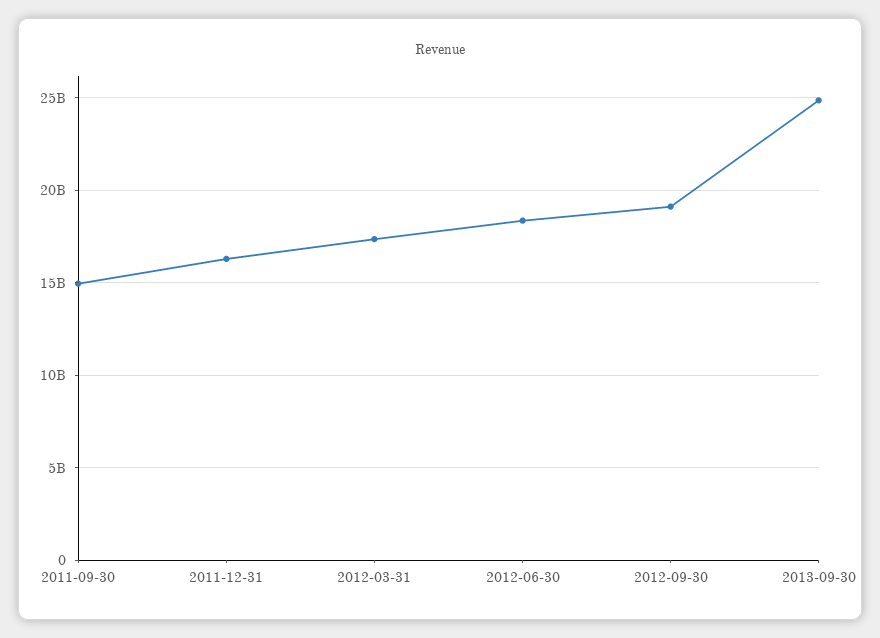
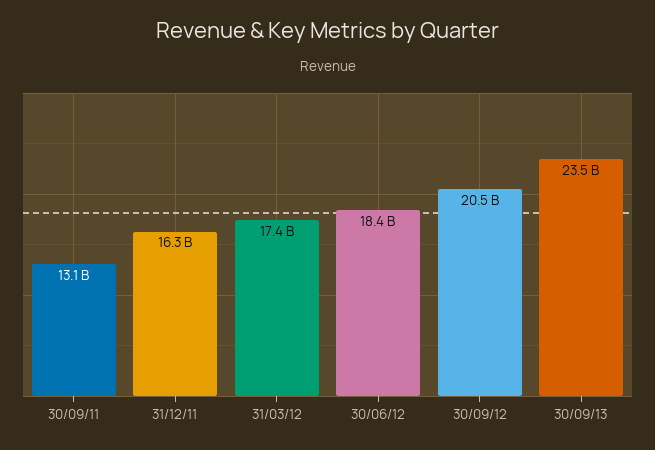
2011-09-30: 15000000000 -> 13100000000
2012-09-30: 19000000000 -> 20500000000
2013-09-30: 25000000000 -> 23500000000

